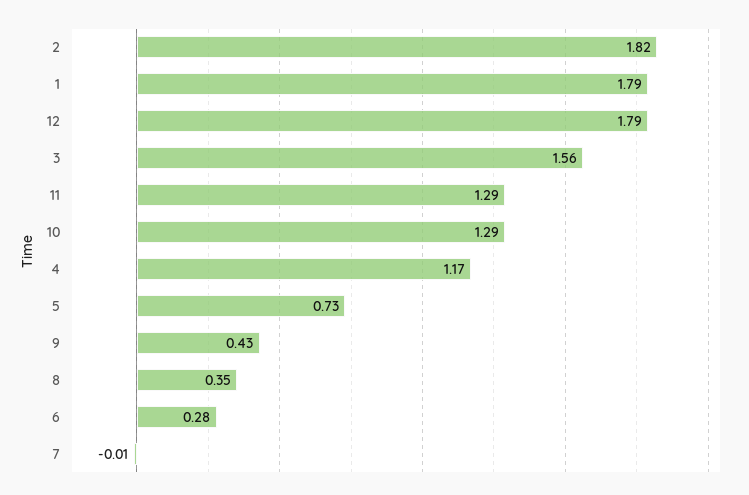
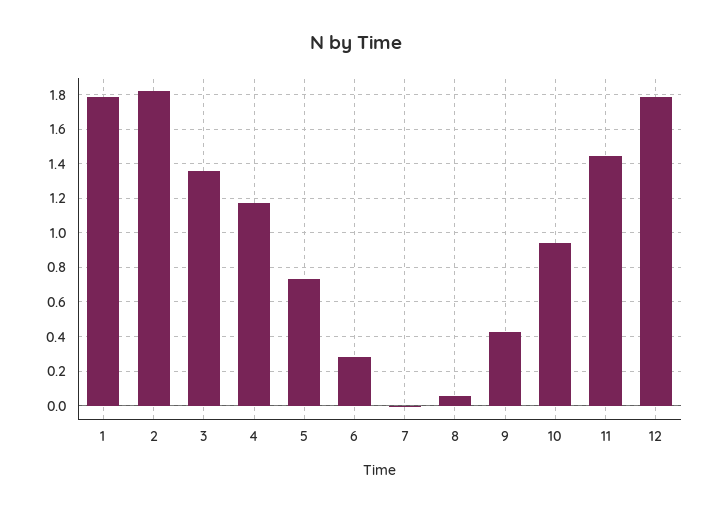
3: 1.56 -> 1.35
11: 1.29 -> 1.45
10: 1.29 -> 0.95
8: 0.35 -> 0.05

